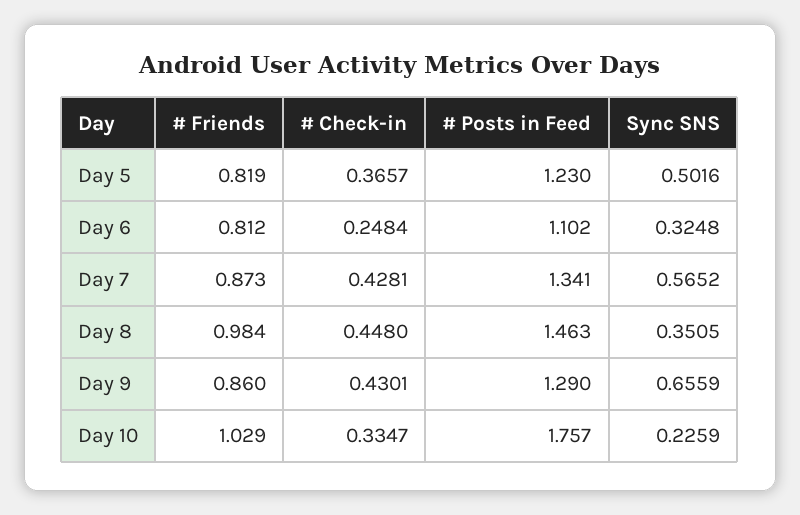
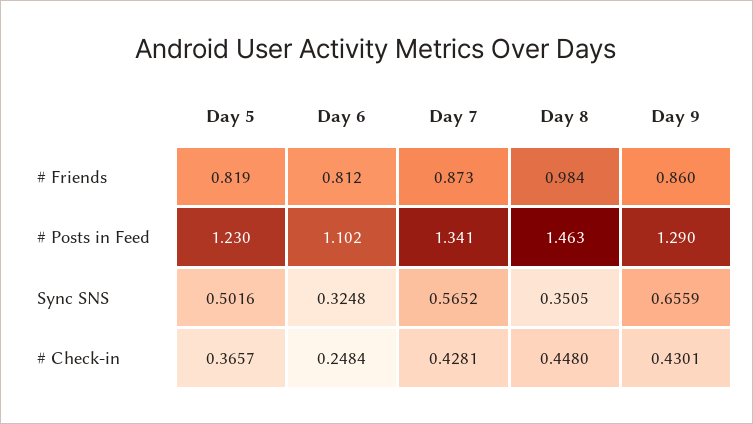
# Friends, Day 10: 1.029 -> none
# Check-in, Day 10: 0.3347 -> none
# Posts in Feed, Day 10: 1.757 -> none
Sync SNS, Day 10: 0.2259 -> none

